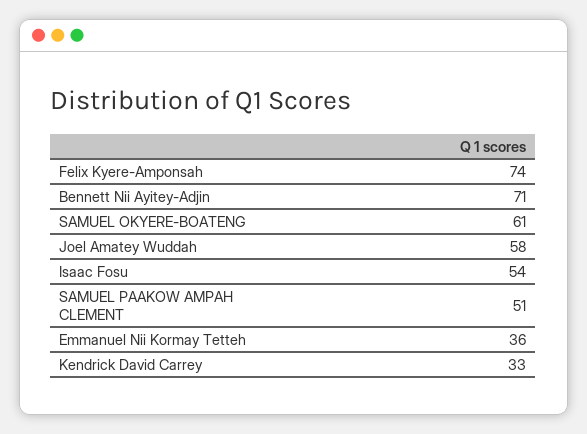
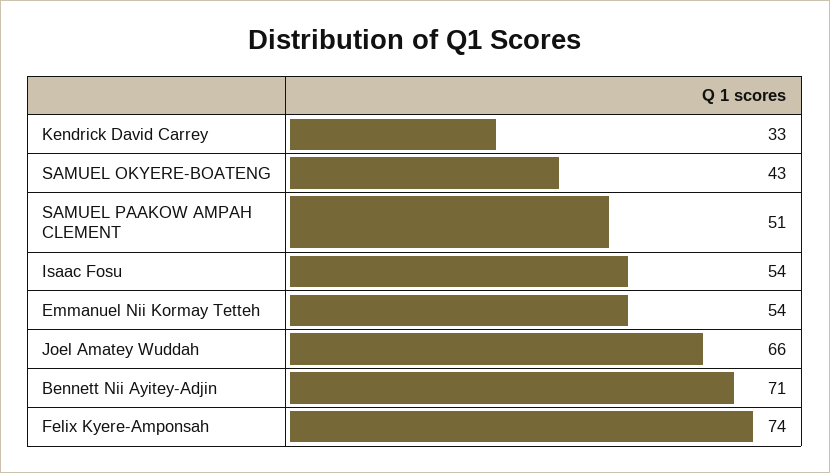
SAMUEL OKYERE-BOATENG: 61 -> 43
Joel Amatey Wuddah: 58 -> 66
Emmanuel Nii Kormay Tetteh: 36 -> 54

